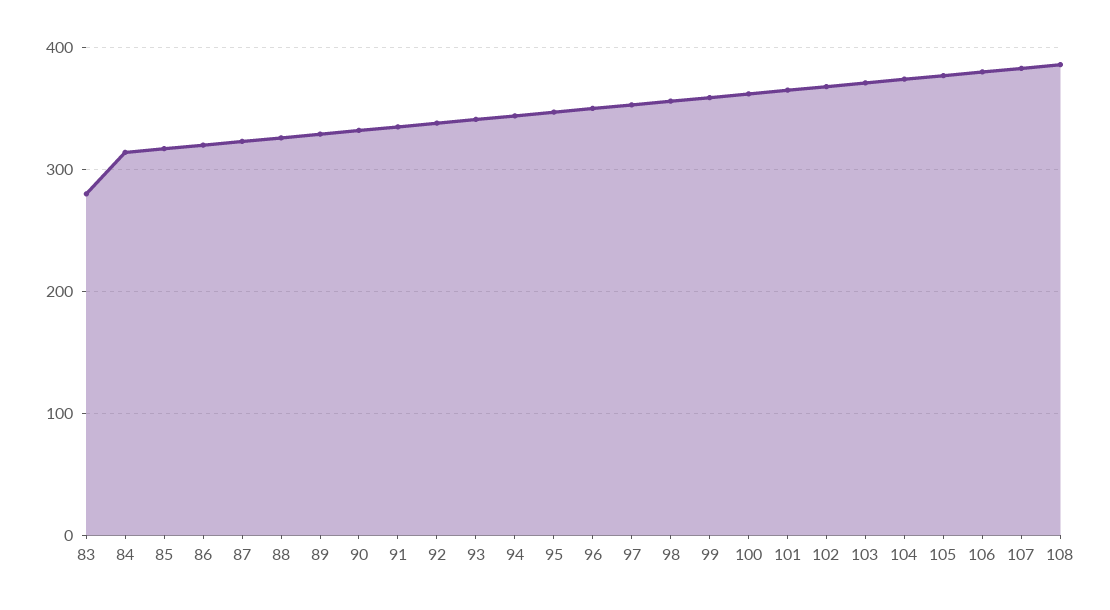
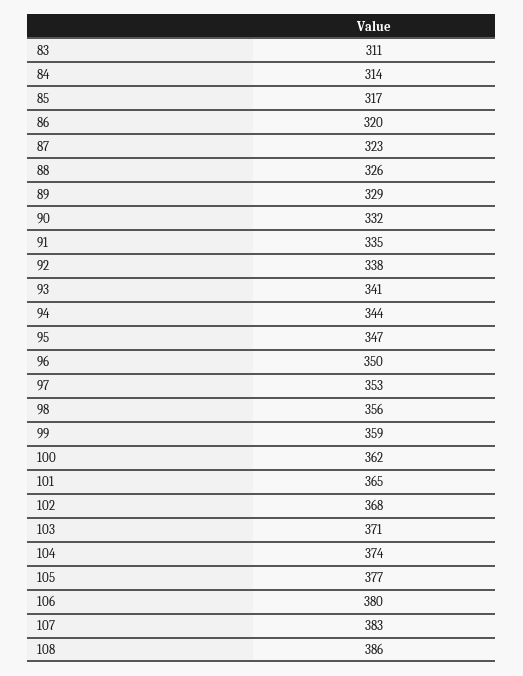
83: 280 -> 311

